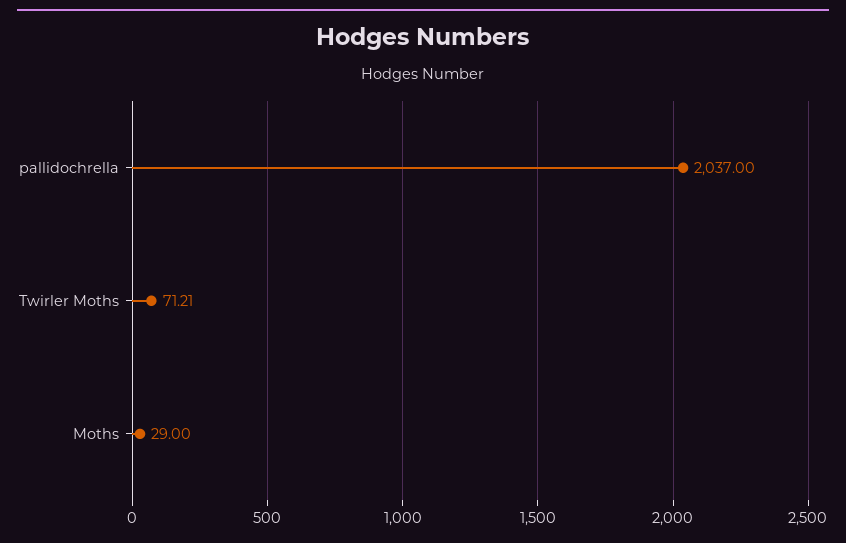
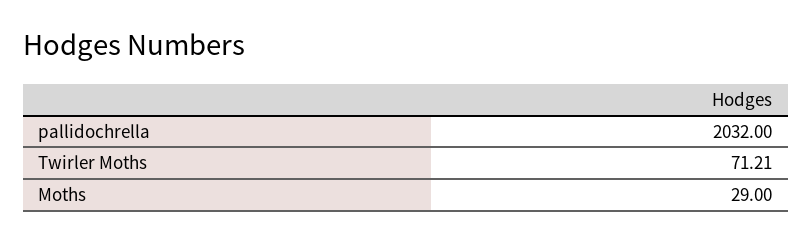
pallidochrella: 2037 -> 2032

